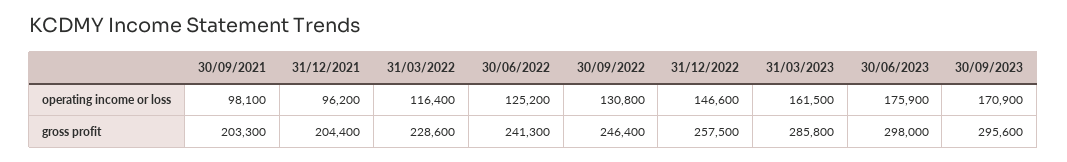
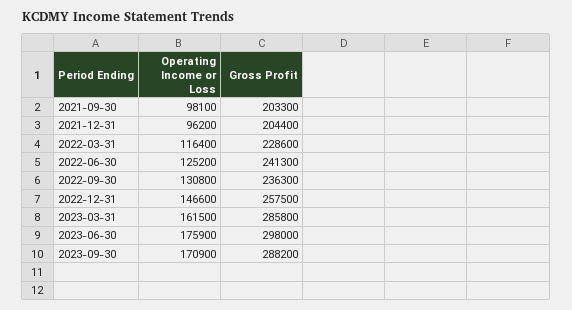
30/09/2022, gross profit: 246400 -> 236300
30/09/2023, gross profit: 295600 -> 288200

